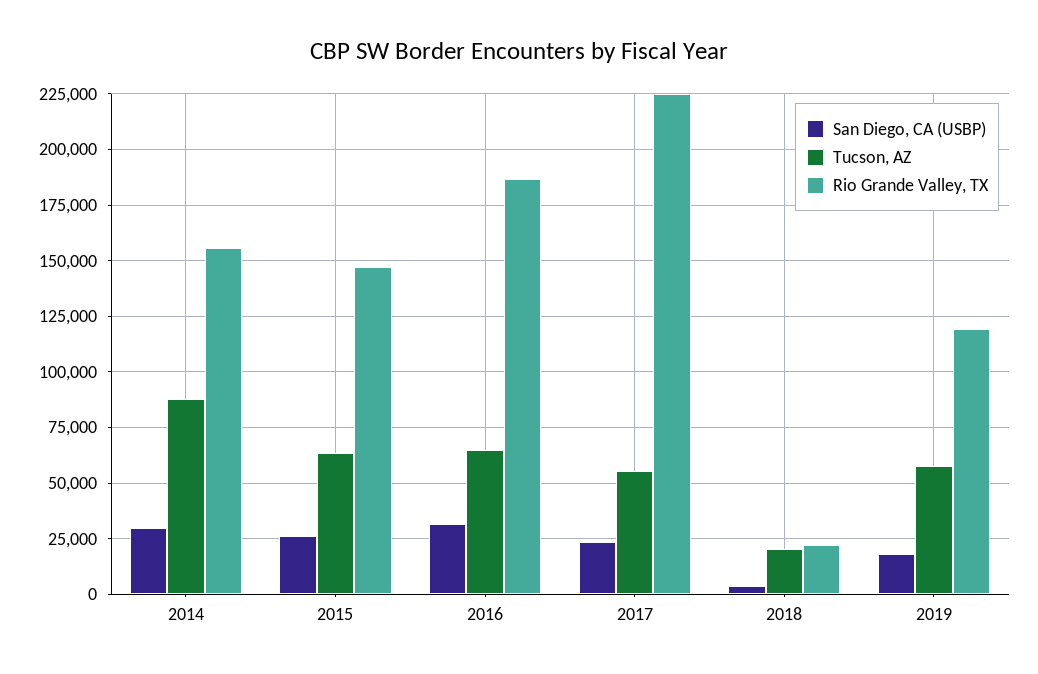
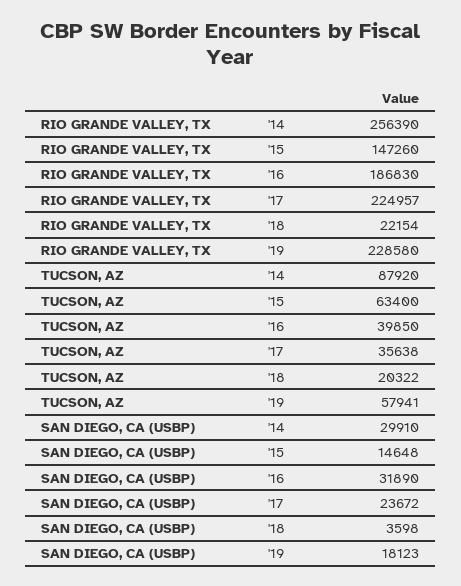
Rio Grande Valley, TX, 2014: 155000 -> 256390
San Diego, CA (USBP), 2015: 25000 -> 14648
Tucson, AZ, 2016: 65000 -> 39850
Tucson, AZ, 2017: 55000 -> 35638
Rio Grande Valley, TX, 2019: 120000 -> 228580

